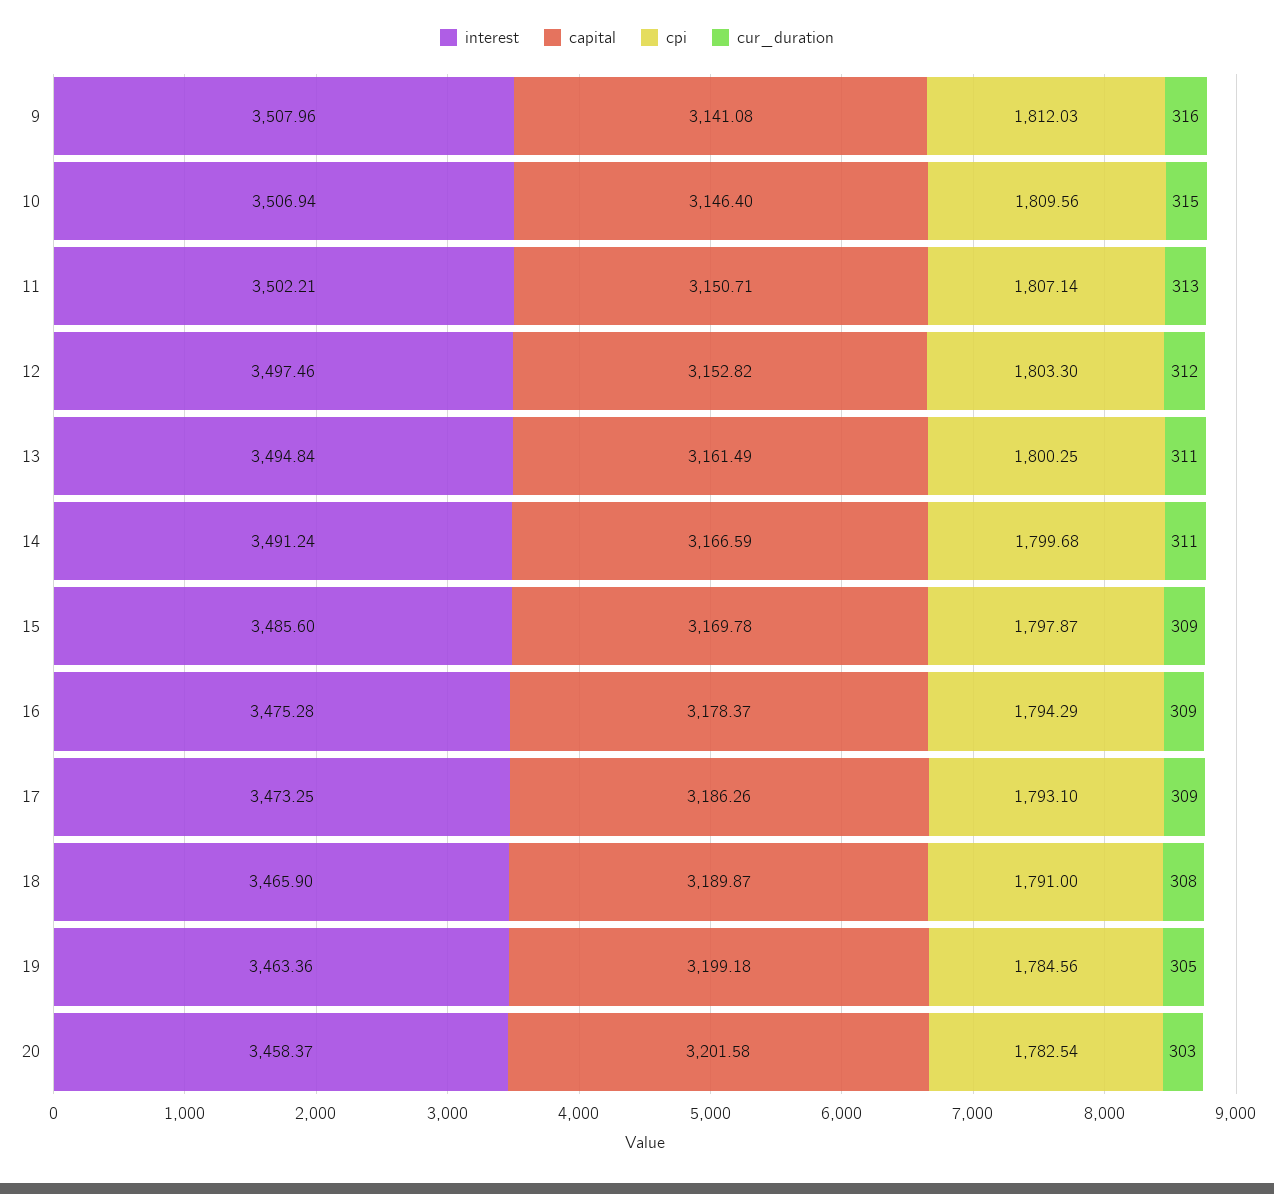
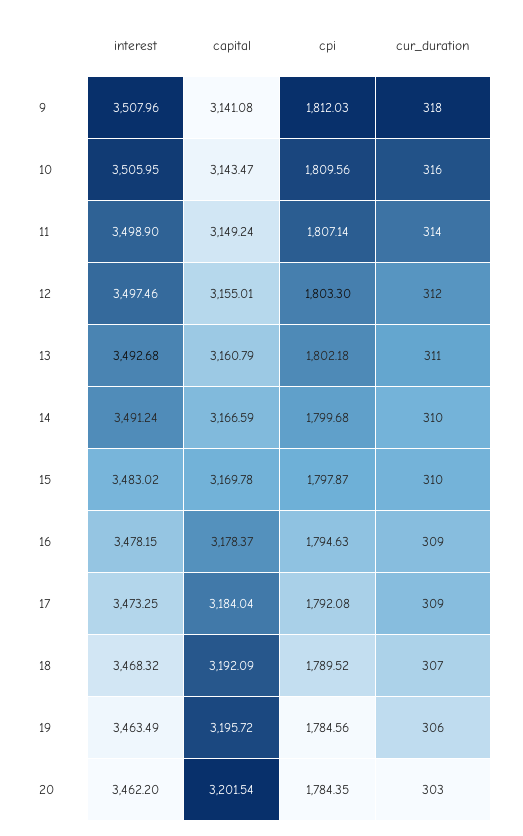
cur_duration, 9: 316 -> 318
interest, 10: 3506.94 -> 3505.95
capital, 10: 3146.4 -> 3143.47
cur_duration, 10: 315 -> 316
interest, 11: 3502.21 -> 3498.9
capital, 11: 3150.71 -> 3149.24
cur_duration, 11: 313 -> 314
capital, 12: 3152.82 -> 3155.01
interest, 13: 3494.84 -> 3492.68
capital, 13: 3161.49 -> 3160.79
cpi, 13: 1800.25 -> 1802.18
cur_duration, 14: 311 -> 310
interest, 15: 3485.6 -> 3483.02
cur_duration, 15: 309 -> 310
interest, 16: 3475.28 -> 3478.15
cpi, 16: 1794.29 -> 1794.63
capital, 17: 3186.26 -> 3184.04
cpi, 17: 1793.1 -> 1792.08
interest, 18: 3465.9 -> 3468.32
capital, 18: 3189.87 -> 3192.09
cpi, 18: 1791 -> 1789.52
cur_duration, 18: 308 -> 307
interest, 19: 3463.36 -> 3463.49
capital, 19: 3199.18 -> 3195.72
cur_duration, 19: 305 -> 306
interest, 20: 3458.37 -> 3462.2
capital, 20: 3201.58 -> 3201.54
cpi, 20: 1782.54 -> 1784.35

